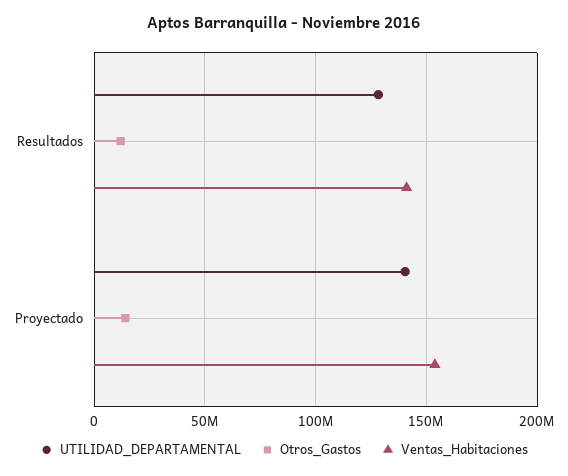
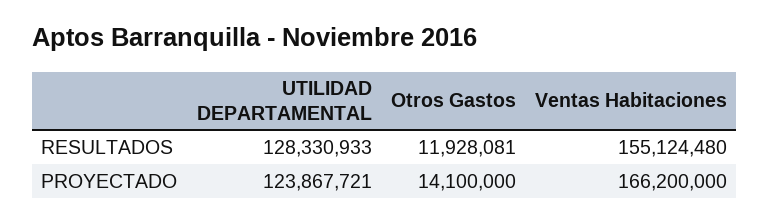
Ventas_Habitaciones, Resultados: 140000000 -> 155124480
UTILIDAD_DEPARTAMENTAL, Proyectado: 140000000 -> 123867721
Ventas_Habitaciones, Proyectado: 155000000 -> 166200000

